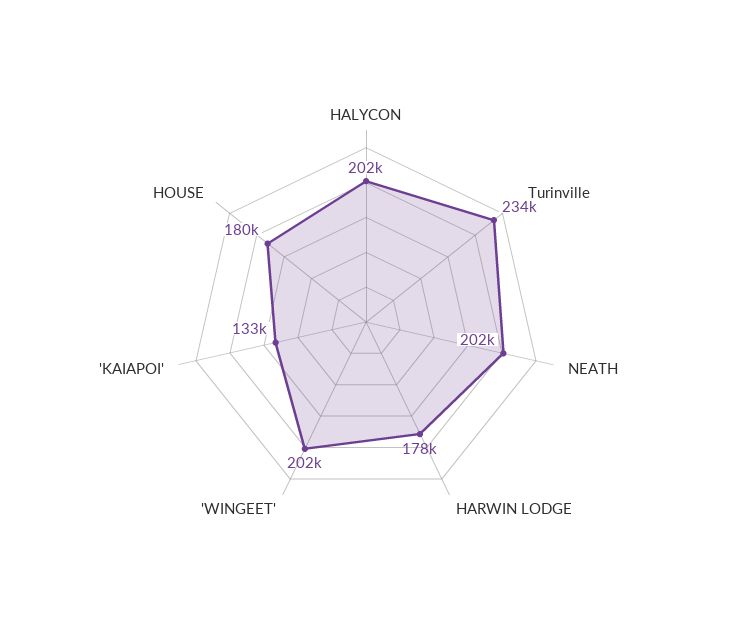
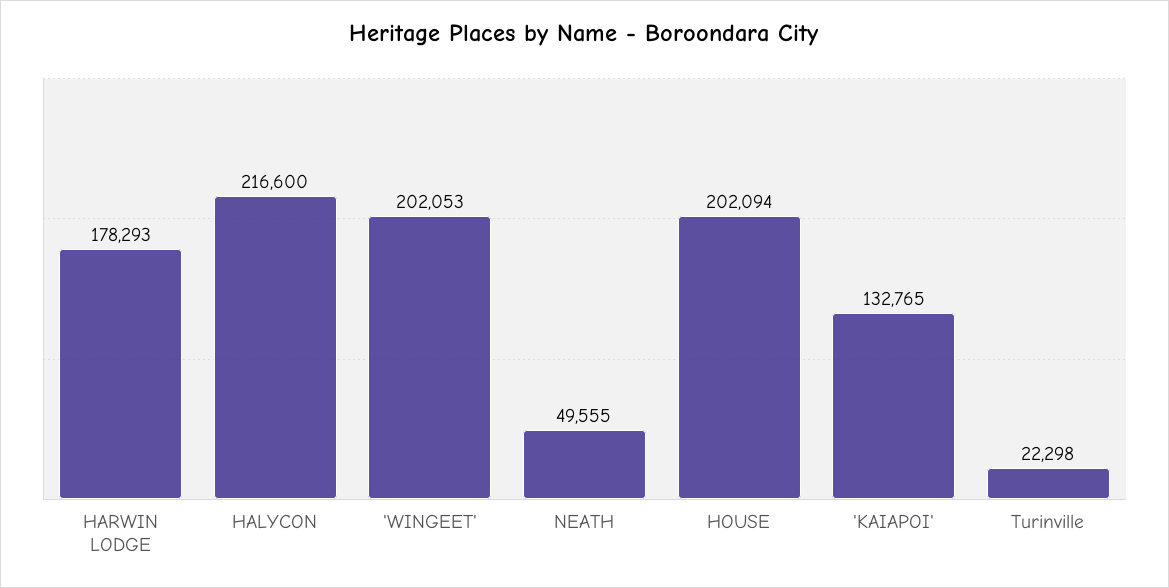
HALYCON: 202000 -> 216600
Turinville: 234000 -> 22298
NEATH: 202000 -> 49555
HOUSE: 180000 -> 202094

